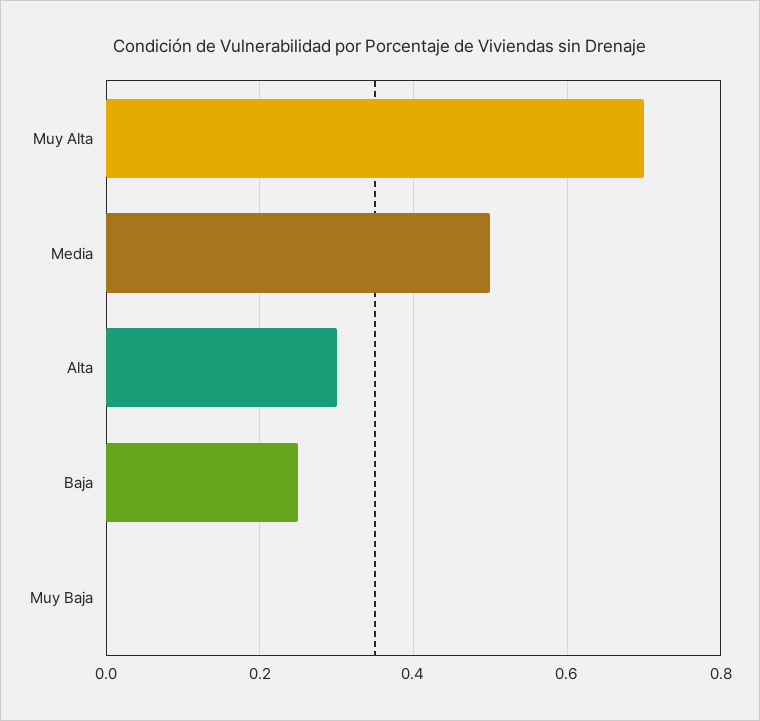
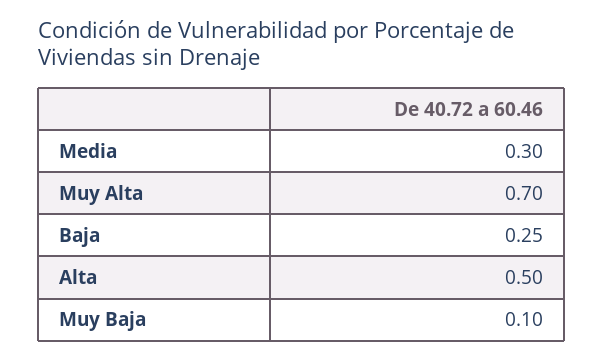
Media: 0.5 -> 0.3
Alta: 0.3 -> 0.5
Muy Baja: 0 -> 0.1

